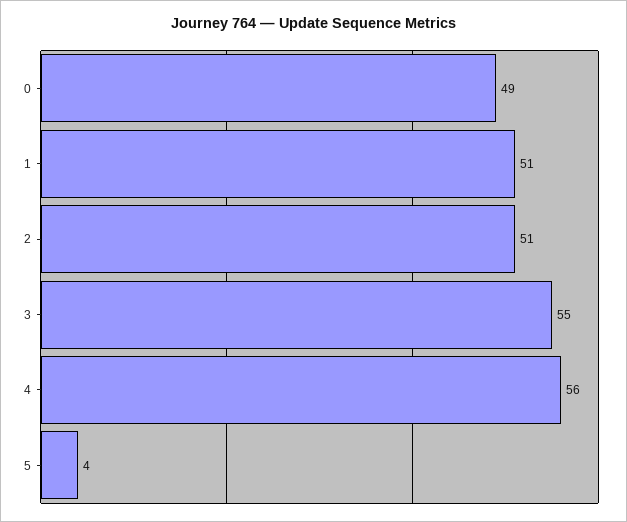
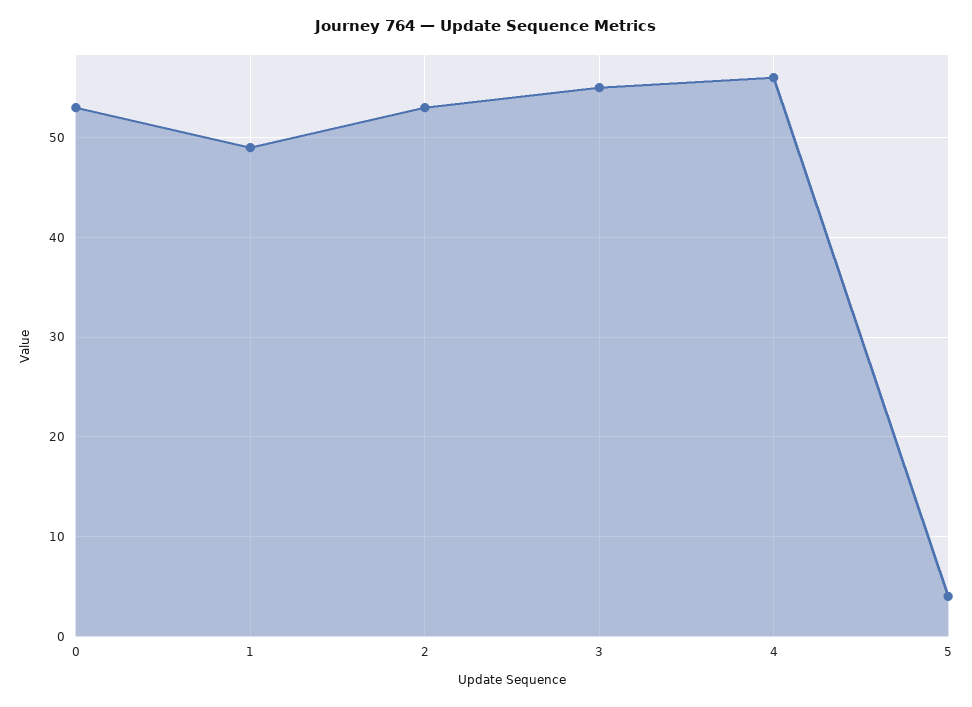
0: 49 -> 53
1: 51 -> 49
2: 51 -> 53

